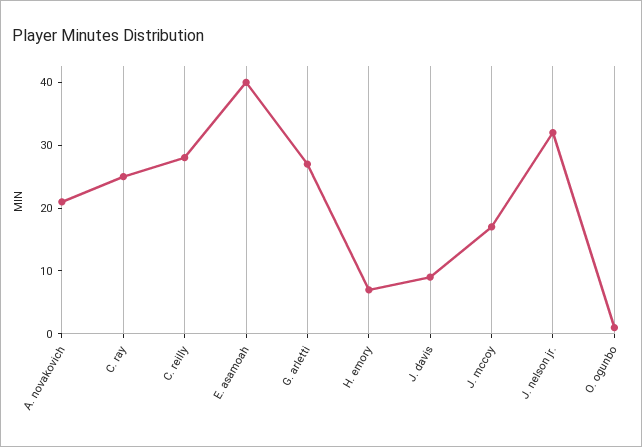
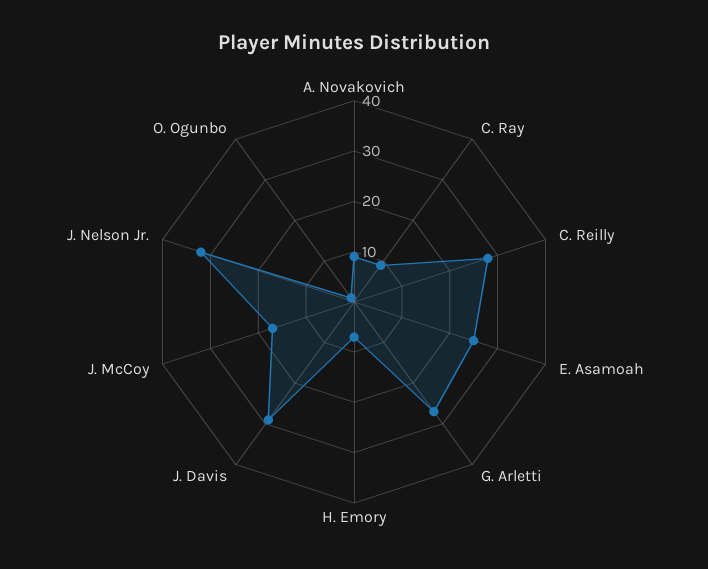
A. novakovich: 20 -> 10
C. ray: 25 -> 10
E. asamoah: 40 -> 25
J. davis: 10 -> 30

